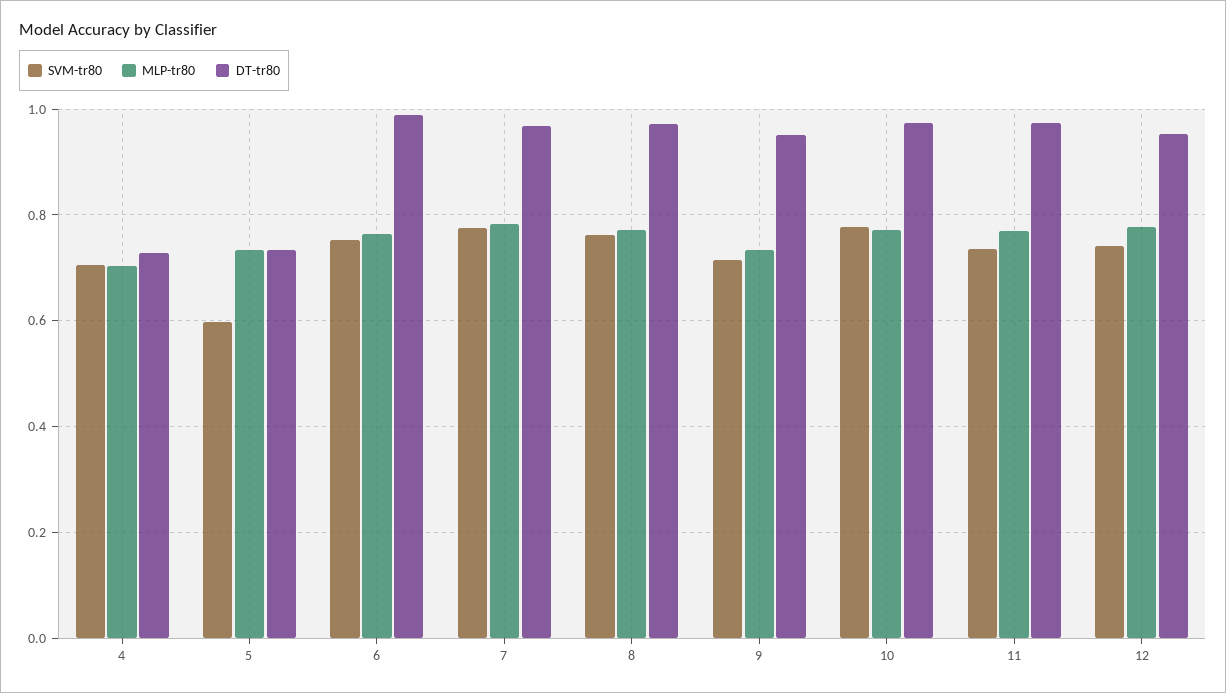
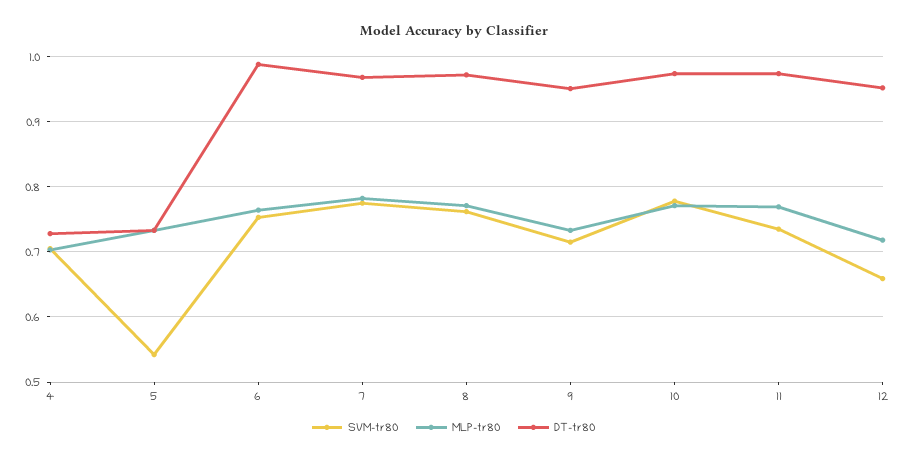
SVM-tr80, 5: 0.6 -> 0.54
SVM-tr80, 12: 0.74 -> 0.66
MLP-tr80, 12: 0.78 -> 0.72

